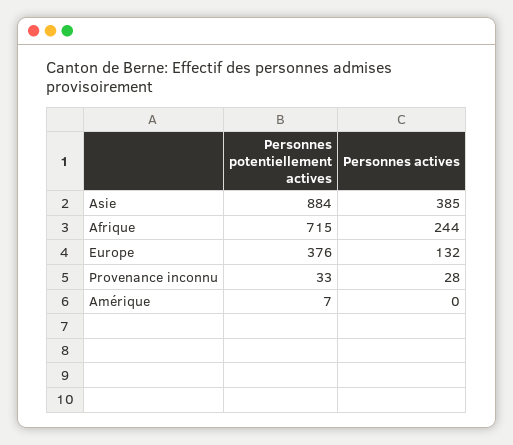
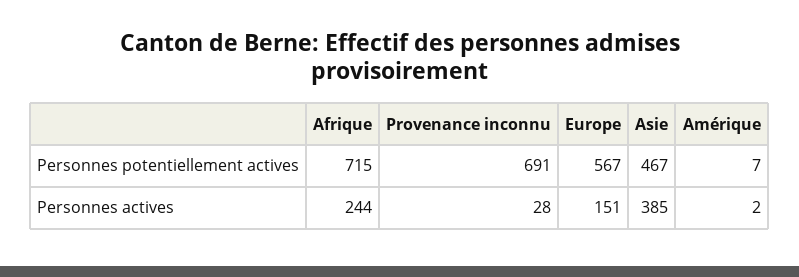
Personnes potentiellement actives, Asie: 884 -> 467
Personnes potentiellement actives, Europe: 376 -> 567
Personnes actives, Europe: 132 -> 151
Personnes potentiellement actives, Provenance inconnu: 33 -> 691
Personnes actives, Amérique: 0 -> 2

